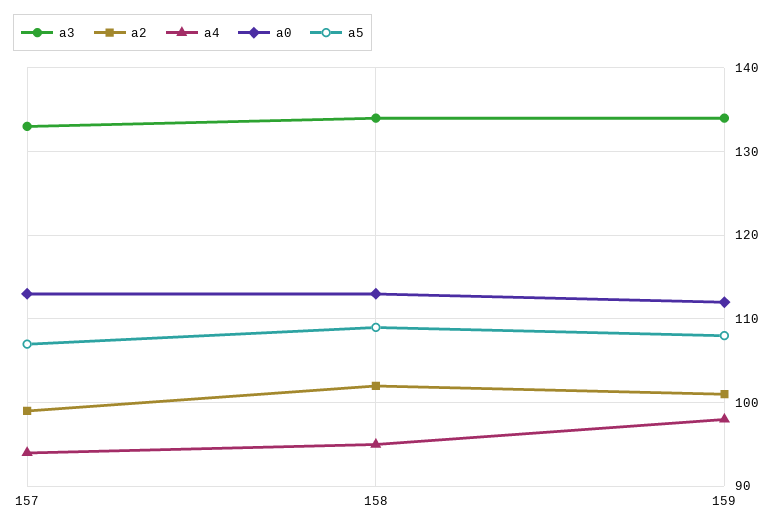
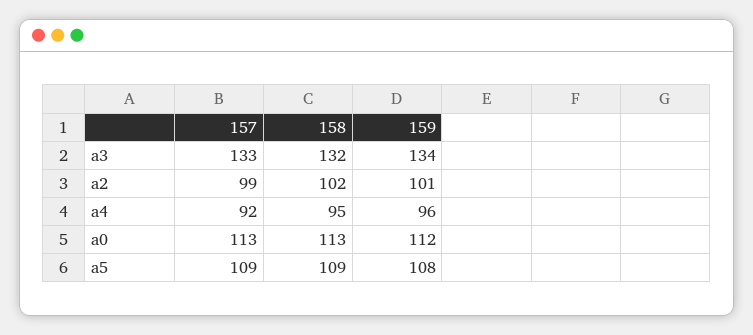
a4, 157: 94 -> 92
a5, 157: 107 -> 109
a3, 158: 134 -> 132
a4, 159: 98 -> 96

